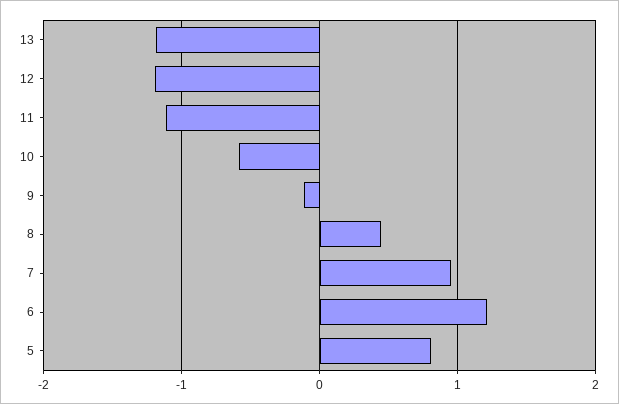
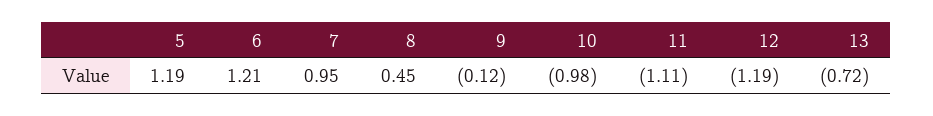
13: -1.2 -> -0.72
10: -0.6 -> -0.98
5: 0.8 -> 1.19

